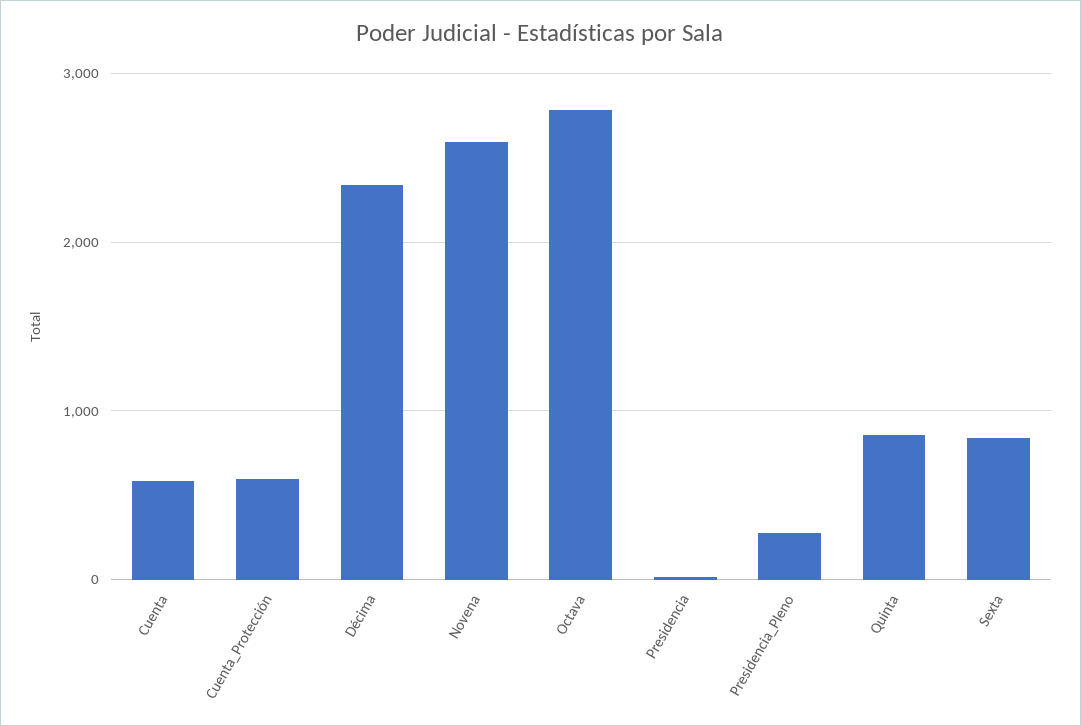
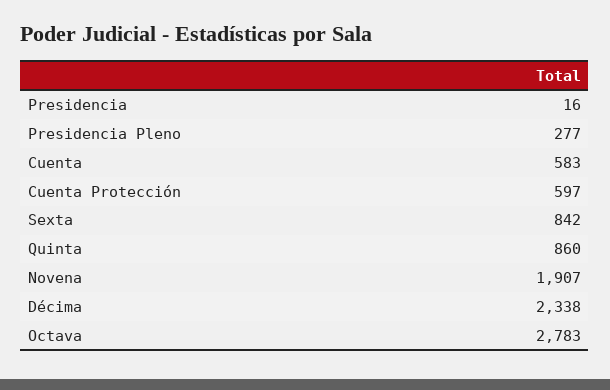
Novena: 2600 -> 1907

